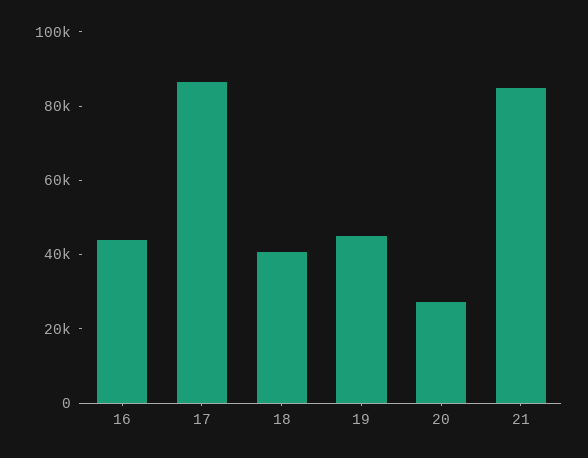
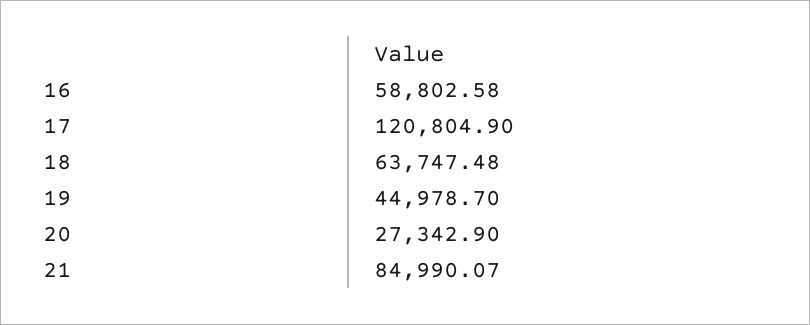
16: 45000 -> 58802.58
17: 85000 -> 120804.9
18: 40000 -> 63747.48

